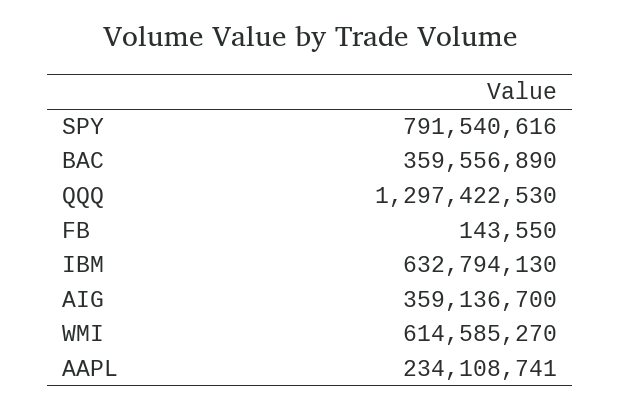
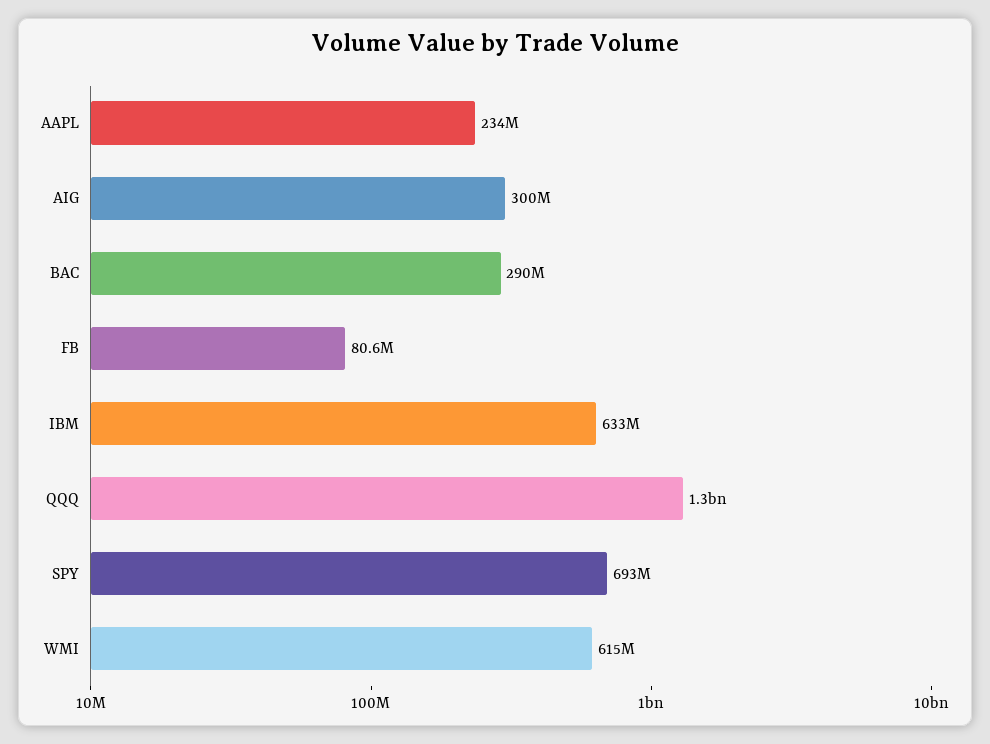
SPY: 791540616 -> 693000000
BAC: 359556890 -> 290000000
FB: 143550 -> 80600000
AIG: 359136700 -> 300000000

